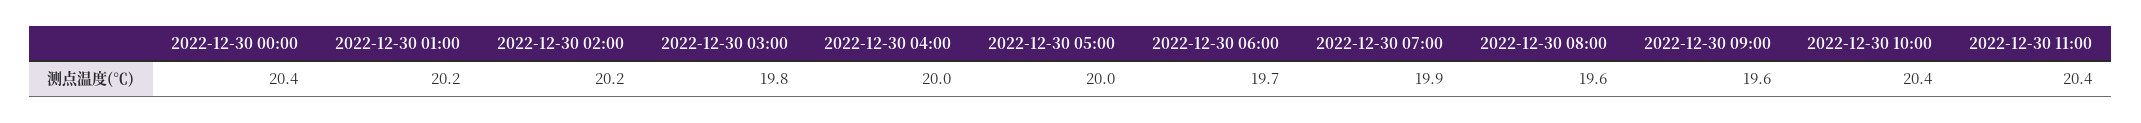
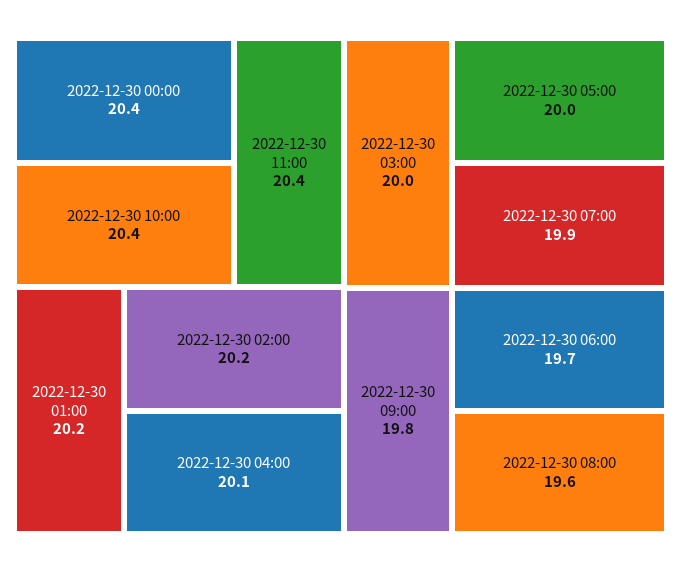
2022-12-30 03:00: 19.8 -> 20
2022-12-30 04:00: 20 -> 20.1
2022-12-30 09:00: 19.6 -> 19.8

